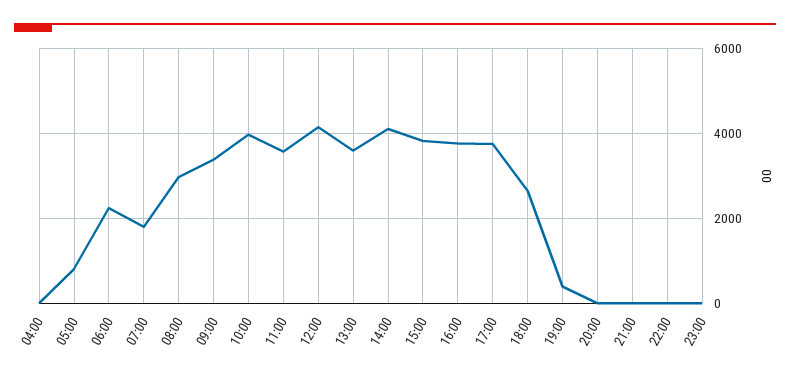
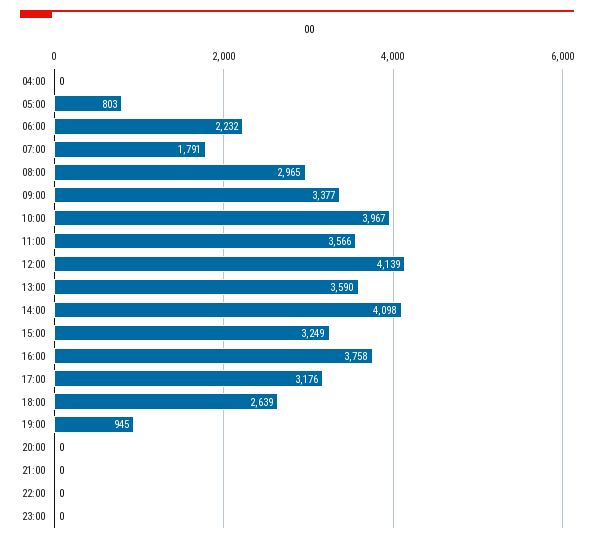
15:00: 3800 -> 3249
17:00: 3800 -> 3176
19:00: 400 -> 945

